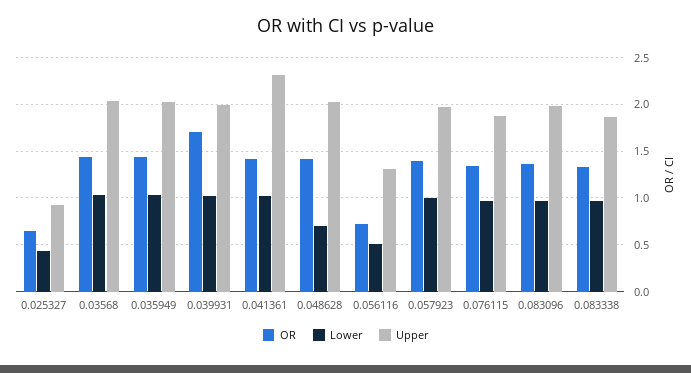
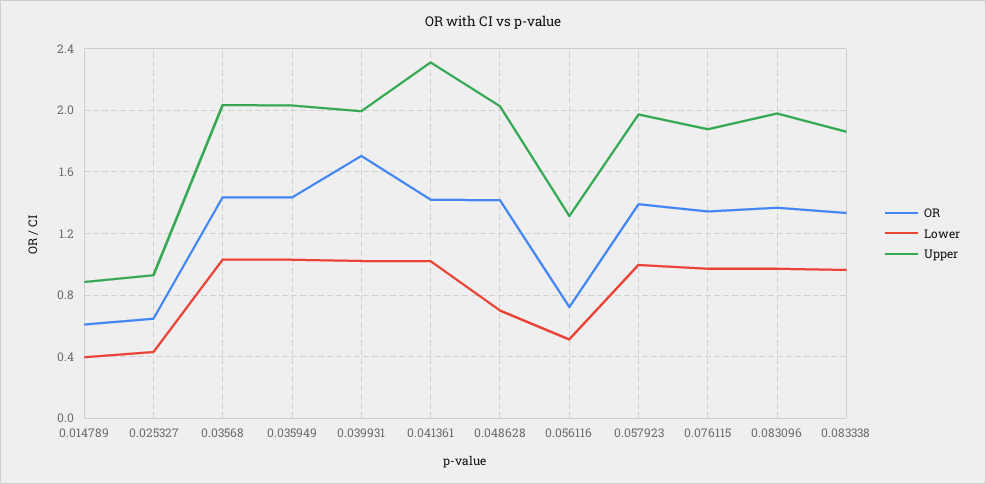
OR, 0.014789: none -> 0.6
Lower, 0.014789: none -> 0.4
Upper, 0.014789: none -> 0.9

